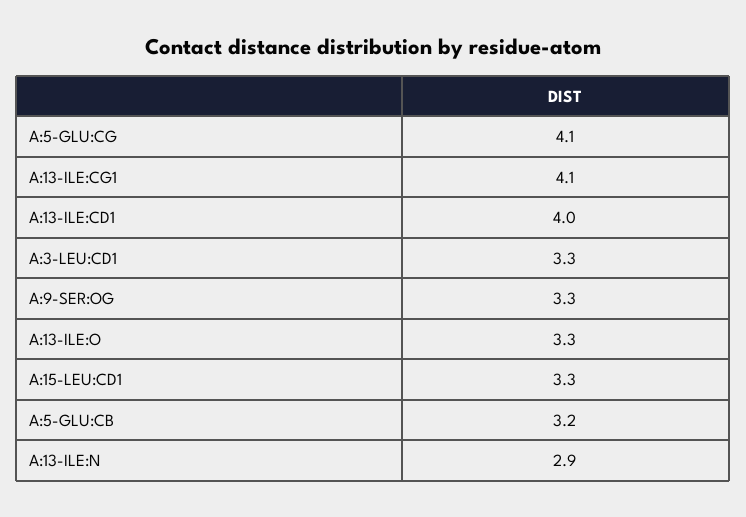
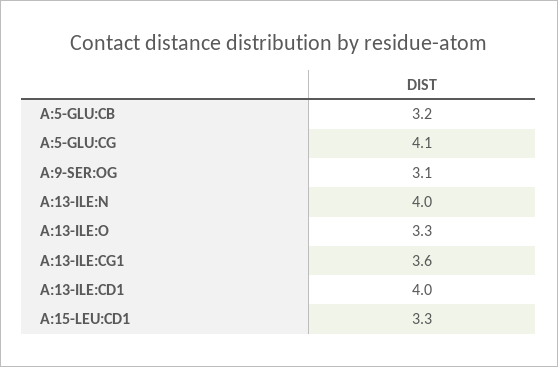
A:13-ILE:CG1: 4.1 -> 3.6
A:3-LEU:CD1: 3.3 -> none
A:9-SER:OG: 3.3 -> 3.1
A:13-ILE:N: 2.9 -> 4

